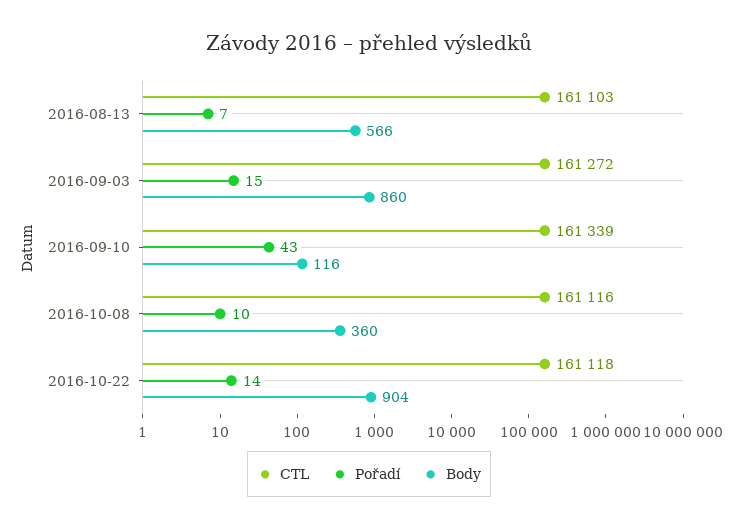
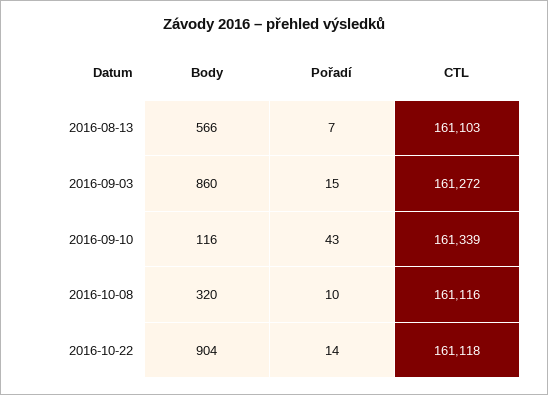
Body, 2016-10-08: 360 -> 320

